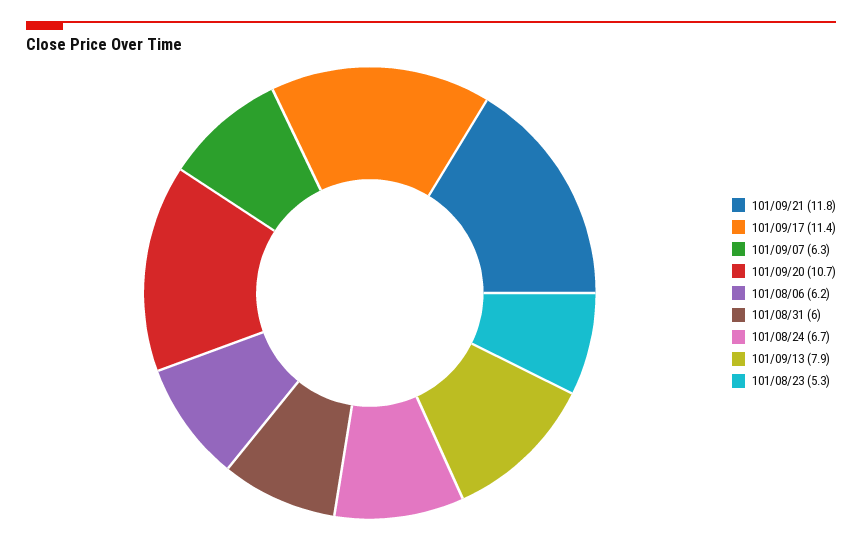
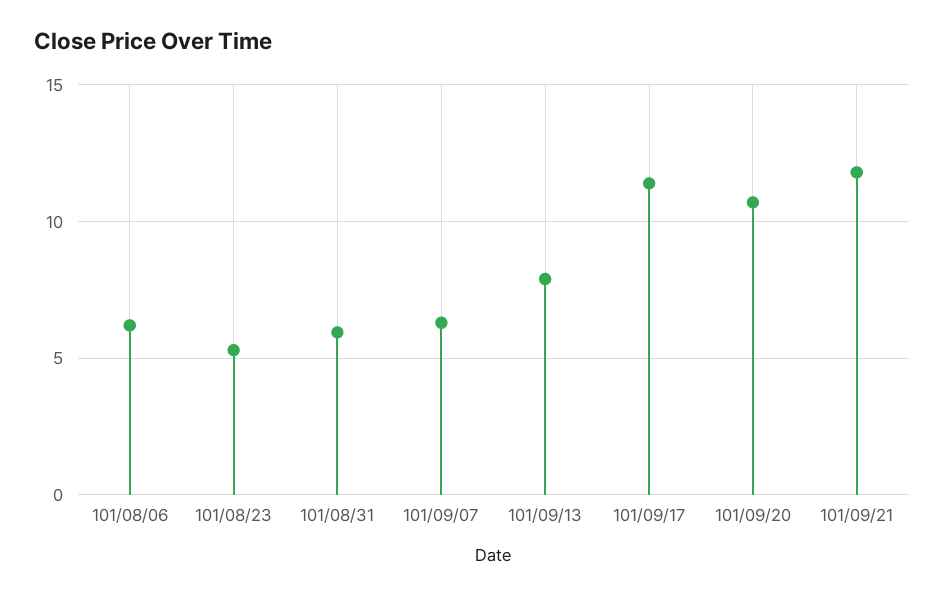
101/08/24: 6.7 -> none

